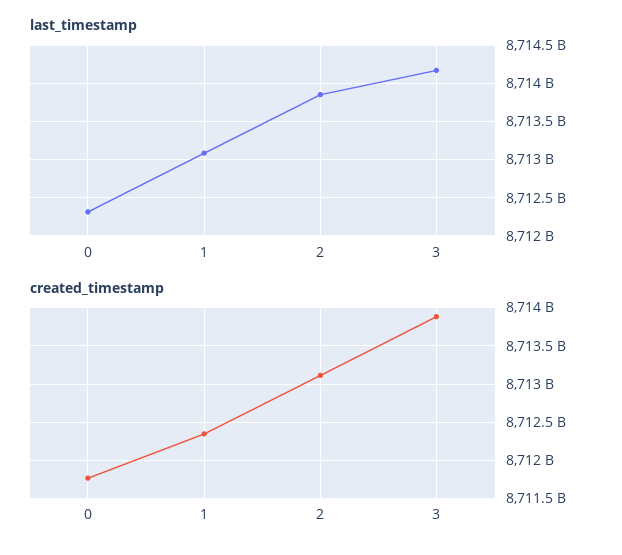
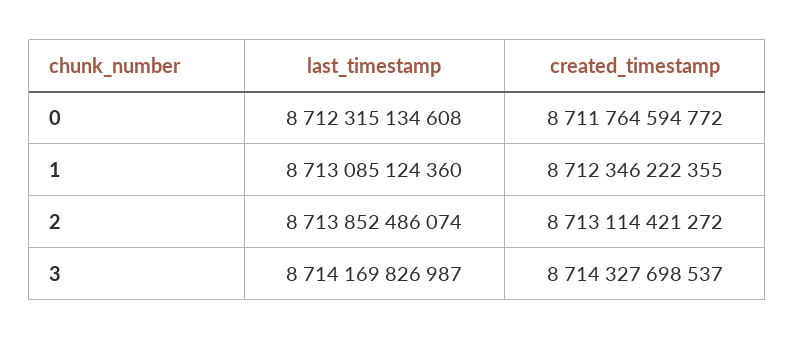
created_timestamp, 3: 8713900000000 -> 8714327698537

